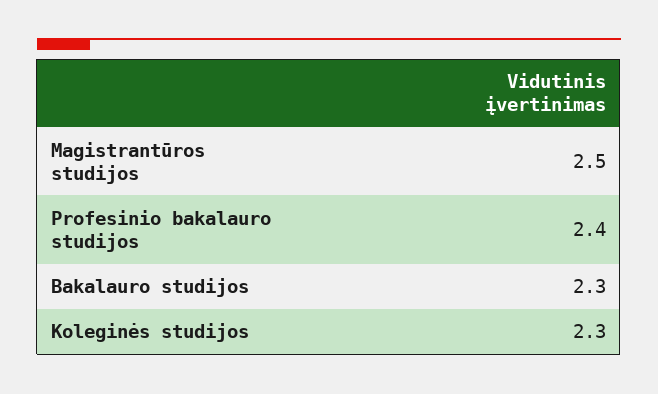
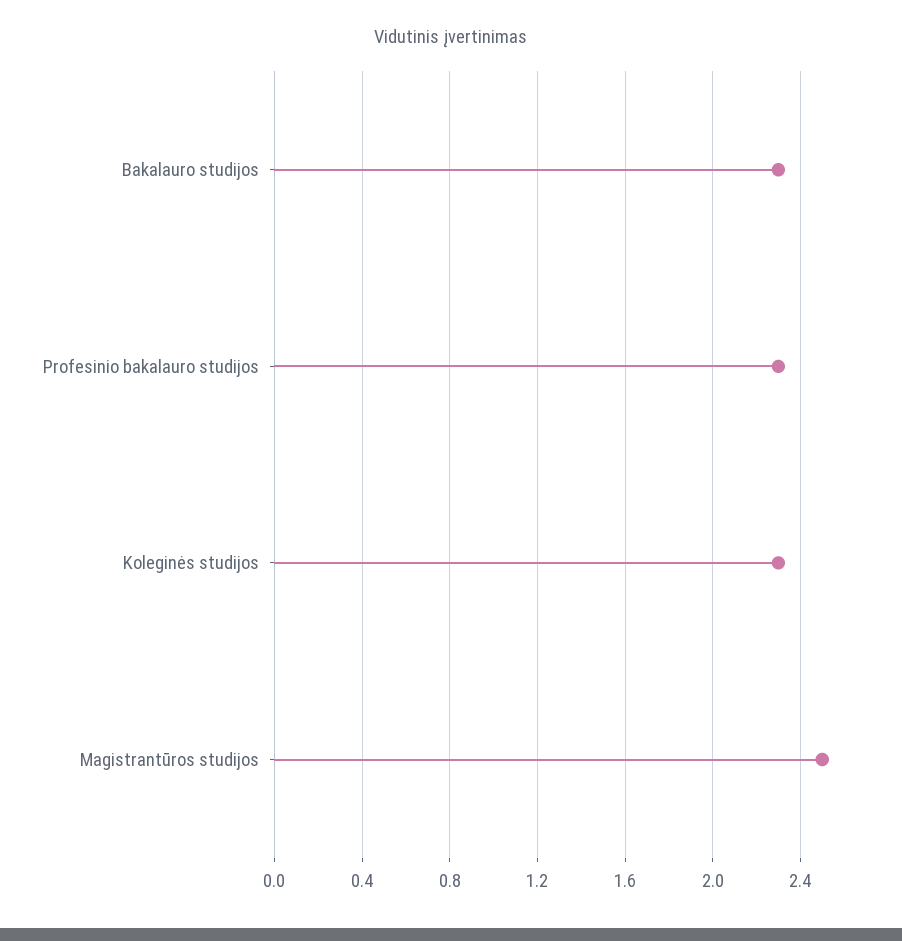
Profesinio bakalauro studijos: 2.4 -> 2.3

